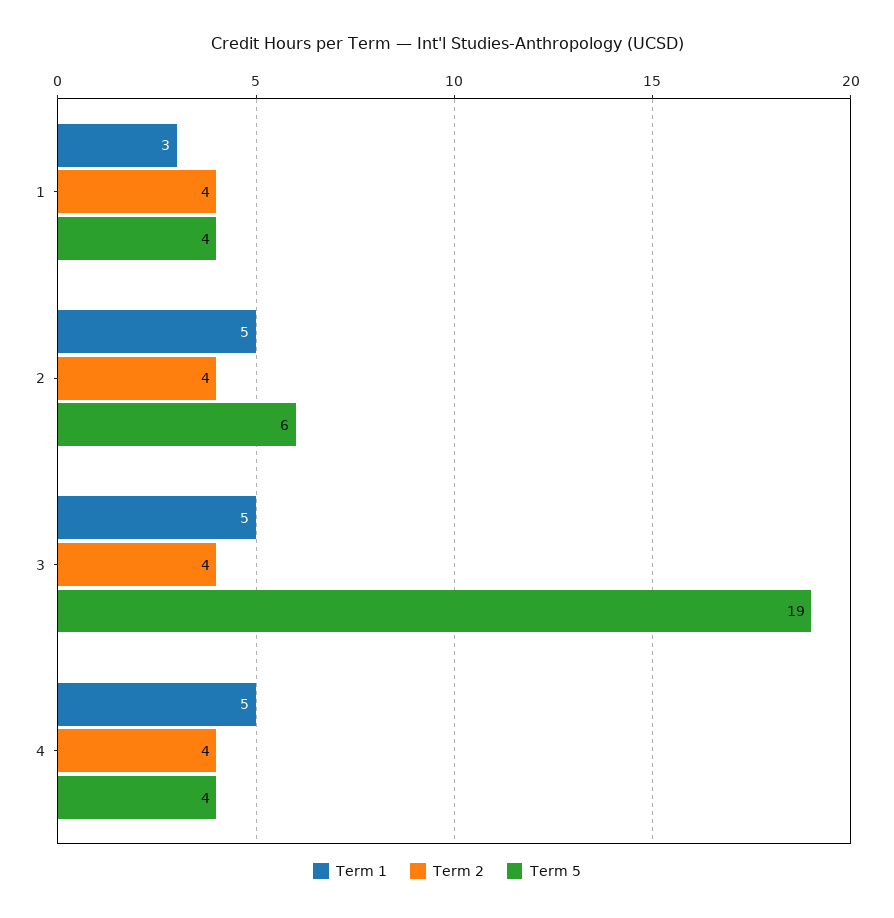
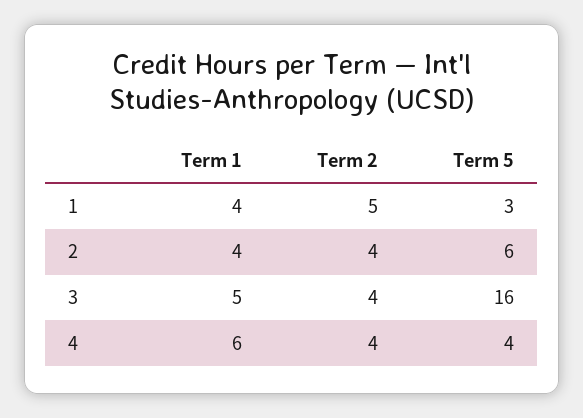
Term 1, 1: 3 -> 4
Term 2, 1: 4 -> 5
Term 5, 1: 4 -> 3
Term 1, 2: 5 -> 4
Term 5, 3: 19 -> 16
Term 1, 4: 5 -> 6

